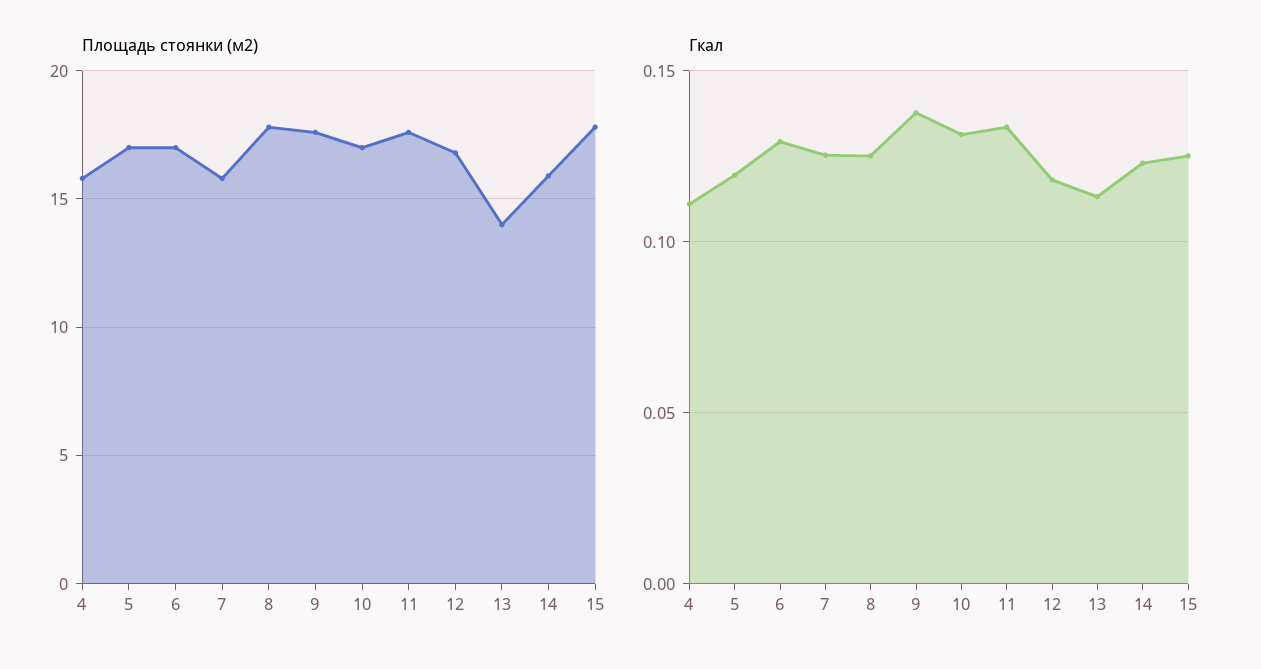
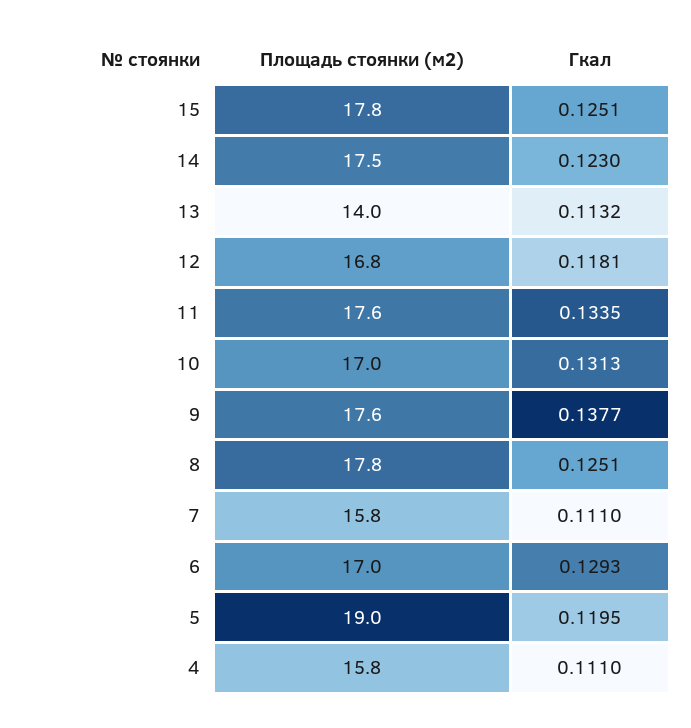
Площадь стоянки (м2), 5: 17 -> 19
Площадь стоянки (м2), 14: 16 -> 17.5
Гкал, 7: 0.125 -> 0.111

